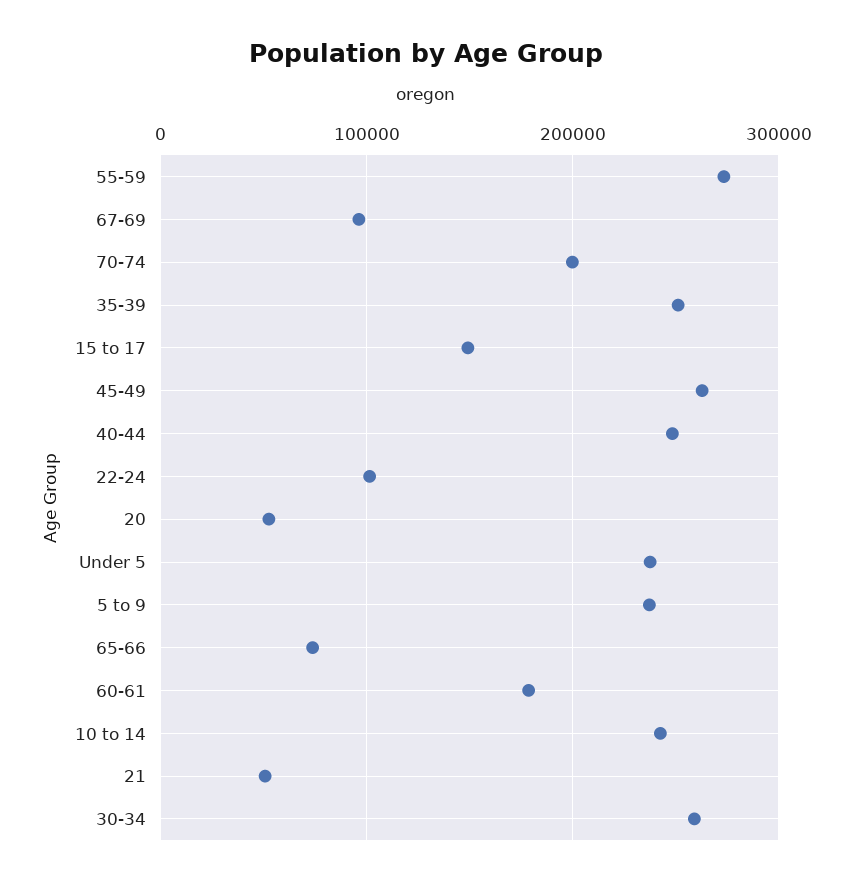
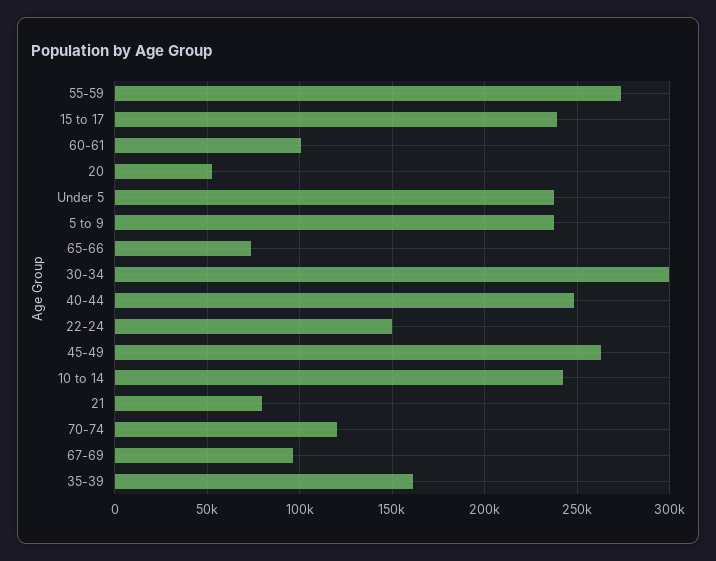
70-74: 200000 -> 120000
35-39: 250000 -> 160000
15 to 17: 150000 -> 240000
22-24: 100000 -> 150000
60-61: 180000 -> 100000
21: 50000 -> 80000
30-34: 260000 -> 300000

